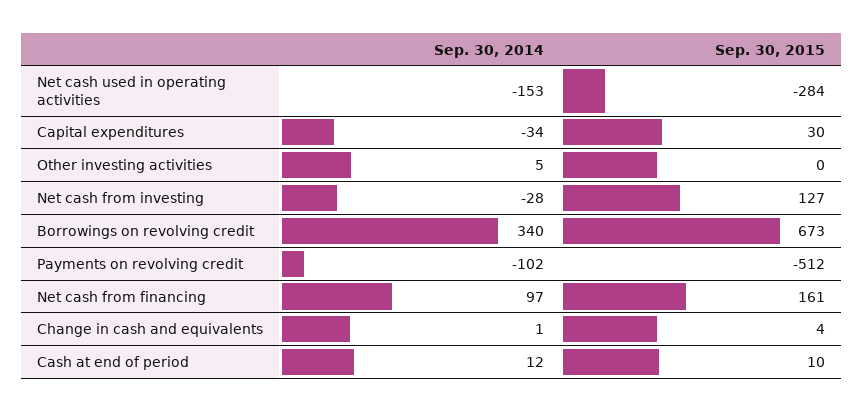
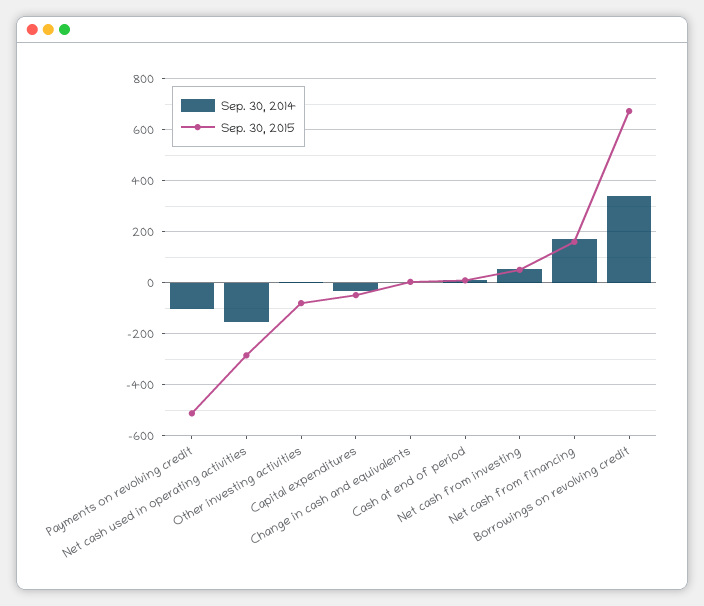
Sep. 30, 2015, Capital expenditures: 30 -> -50
Sep. 30, 2015, Other investing activities: 0 -> -75
Sep. 30, 2014, Net cash from investing: -28 -> 50
Sep. 30, 2015, Net cash from investing: 127 -> 50
Sep. 30, 2014, Net cash from financing: 97 -> 175

